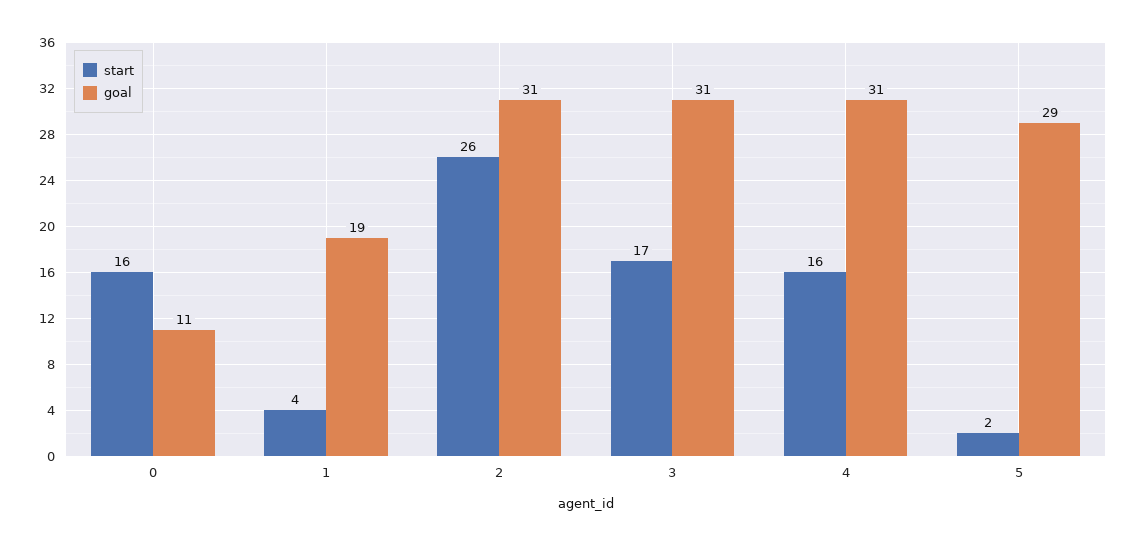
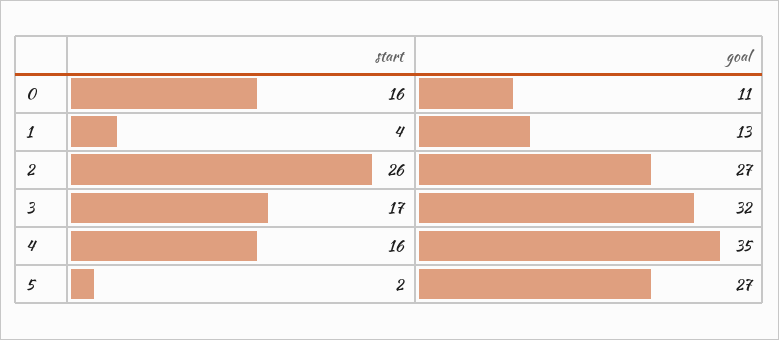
goal, 1: 19 -> 13
goal, 2: 31 -> 27
goal, 3: 31 -> 32
goal, 4: 31 -> 35
goal, 5: 29 -> 27

